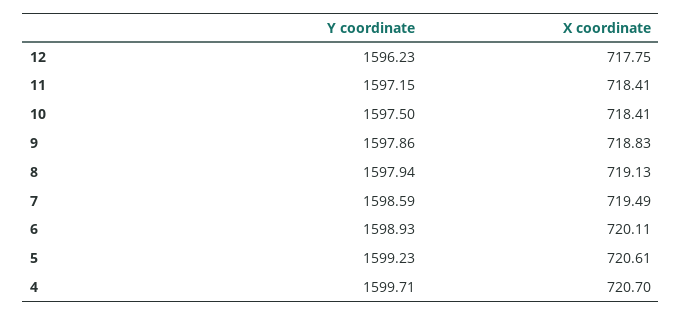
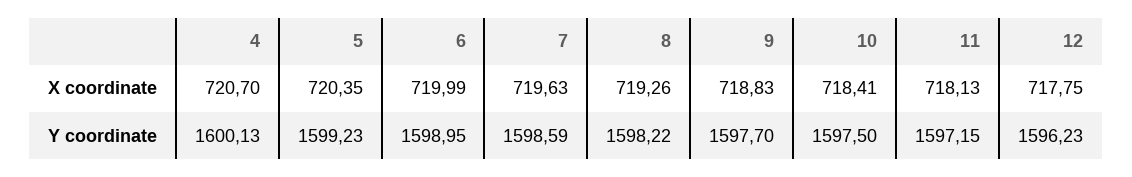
X coordinate, 11: 718.41 -> 718.13
Y coordinate, 9: 1597.86 -> 1597.7
Y coordinate, 8: 1597.94 -> 1598.22
X coordinate, 8: 719.13 -> 719.26
X coordinate, 7: 719.49 -> 719.63
Y coordinate, 6: 1598.93 -> 1598.95
X coordinate, 6: 720.11 -> 719.99
X coordinate, 5: 720.61 -> 720.35
Y coordinate, 4: 1599.71 -> 1600.13

